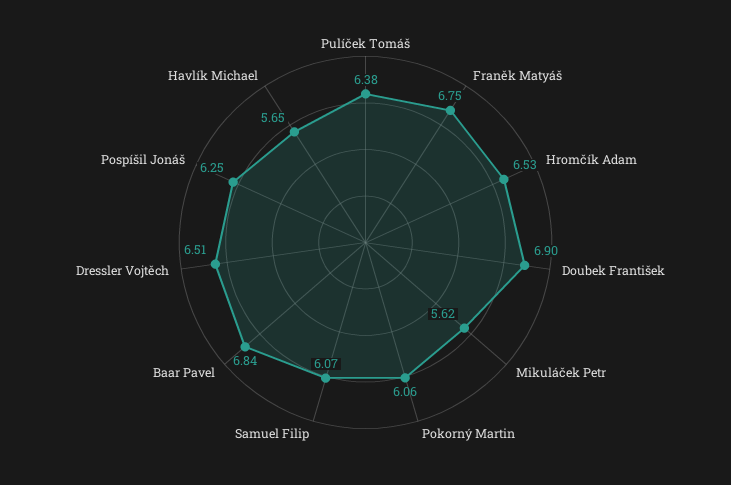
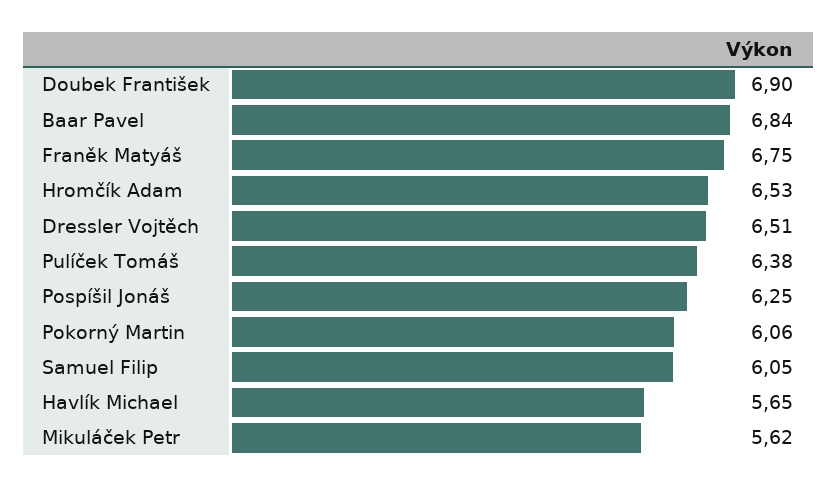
Samuel Filip: 6.07 -> 6.05

